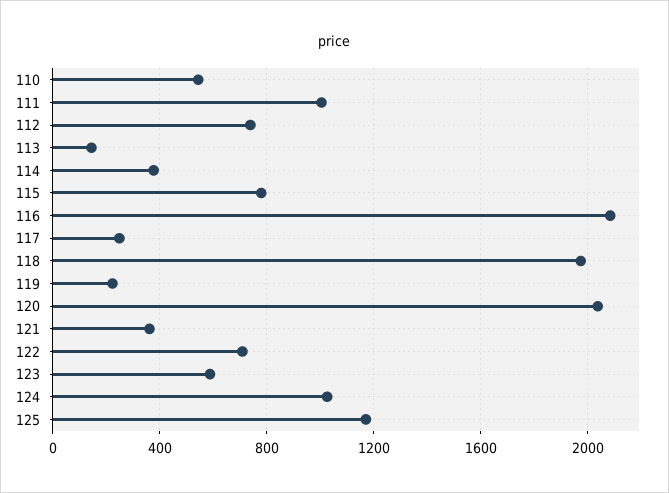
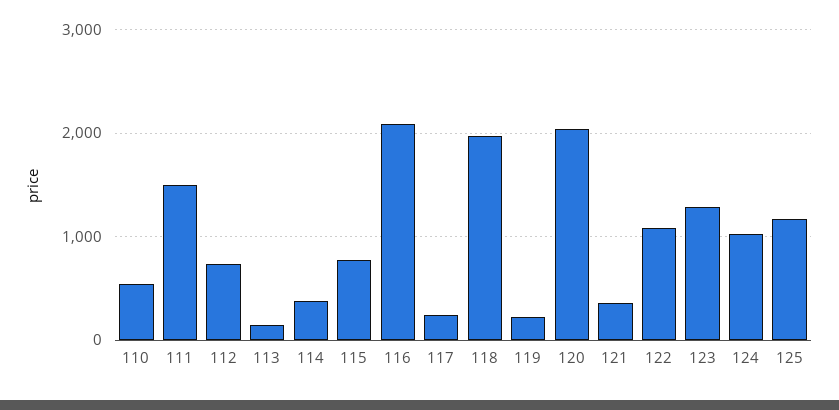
111: 1000 -> 1500
122: 700 -> 1100
123: 600 -> 1300

